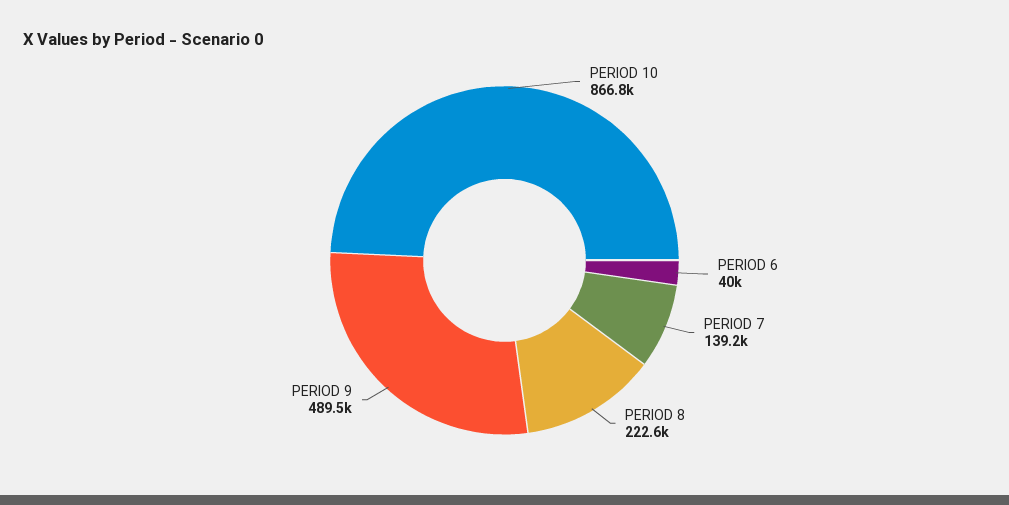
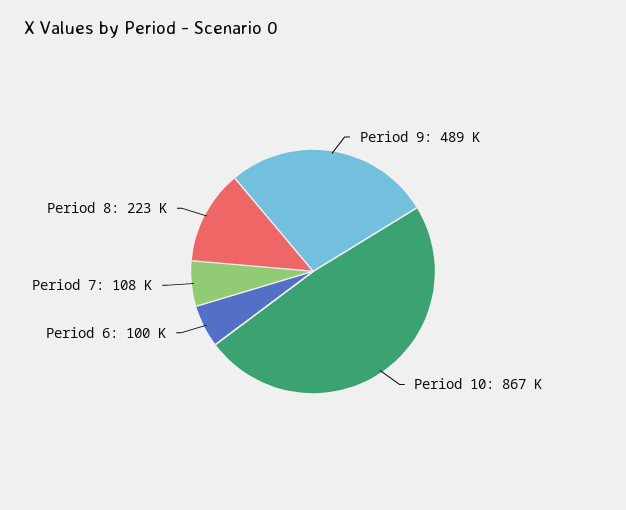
PERIOD 6: 40000 -> 100000
PERIOD 7: 139200 -> 108000

